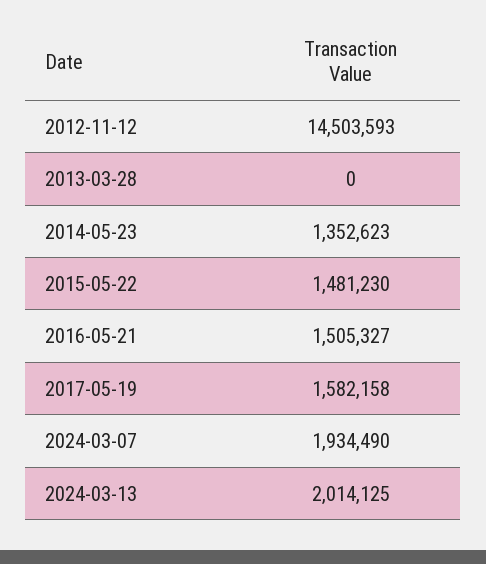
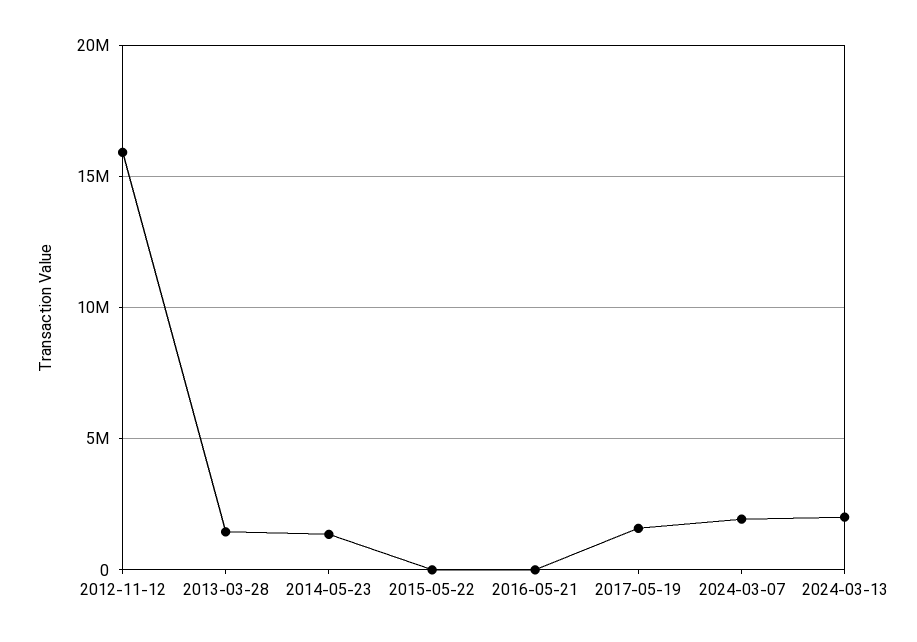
2012-11-12: 14503593 -> 16000000
2013-03-28: 0 -> 1500000
2015-05-22: 1481230 -> 0
2016-05-21: 1505327 -> 0

